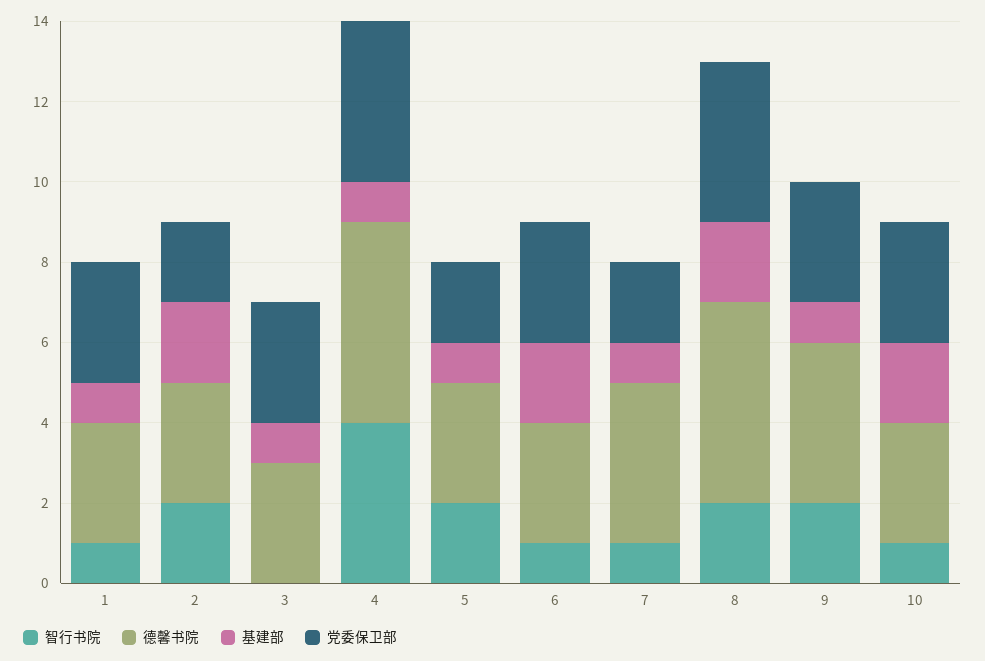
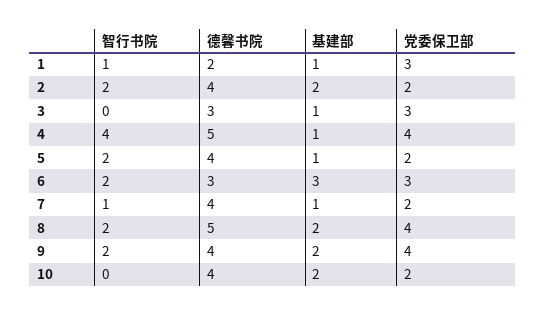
德馨书院, 1: 3 -> 2
德馨书院, 2: 3 -> 4
德馨书院, 5: 3 -> 4
智行书院, 6: 1 -> 2
基建部, 6: 2 -> 3
基建部, 9: 1 -> 2
党委保卫部, 9: 3 -> 4
智行书院, 10: 1 -> 0
德馨书院, 10: 3 -> 4
党委保卫部, 10: 3 -> 2

